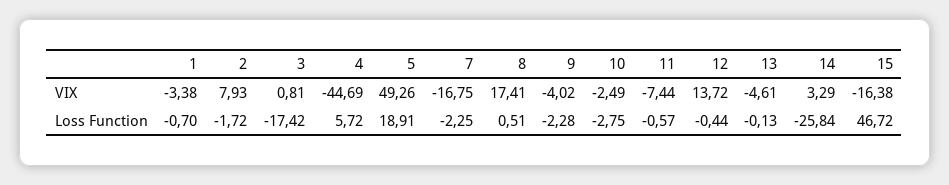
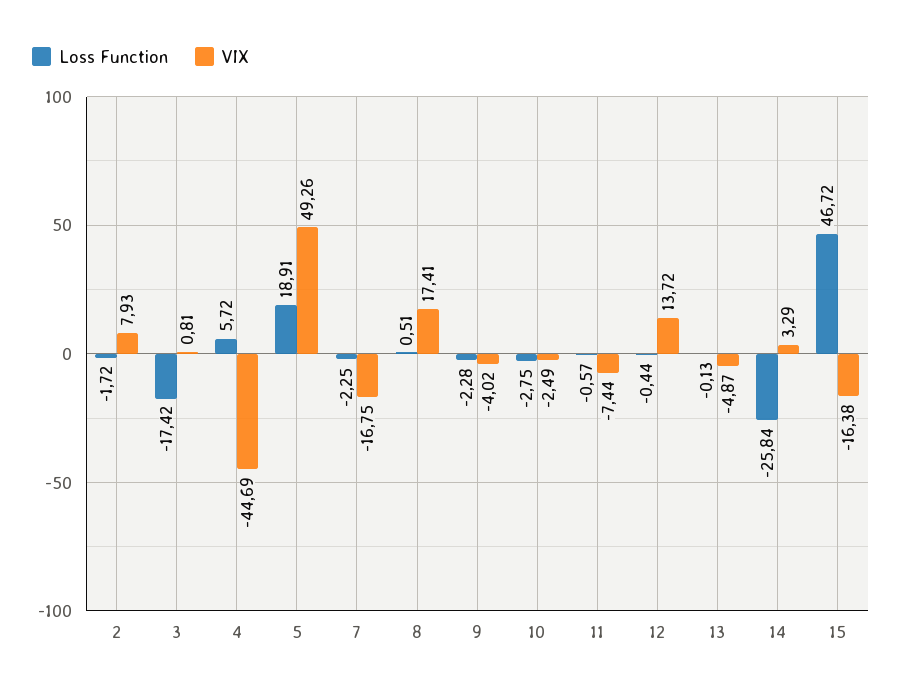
VIX, 1: -3.38 -> none
VIX, 13: -4.61 -> -4.87
Loss Function, 1: -0.7 -> none

